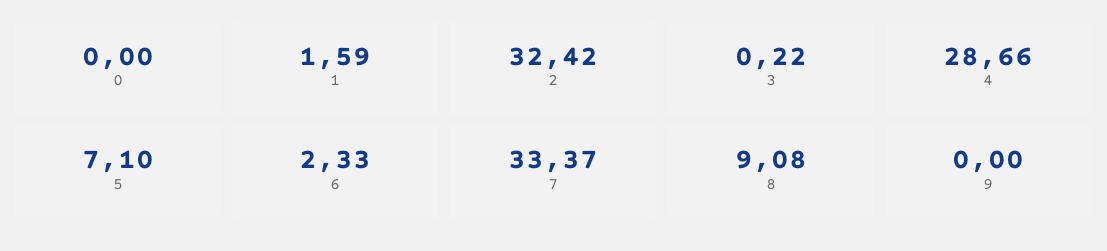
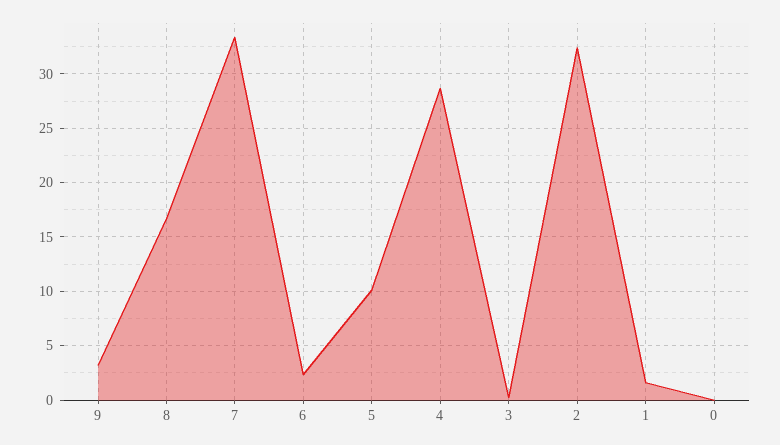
5: 7.1 -> 10
8: 9.08 -> 17
9: 0 -> 3

